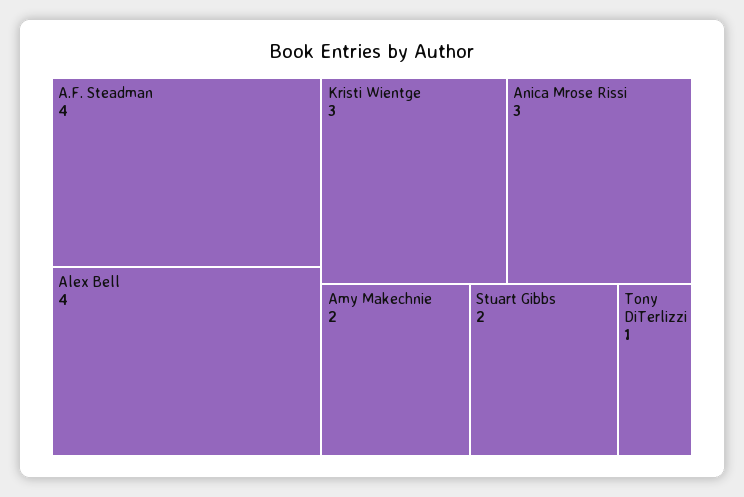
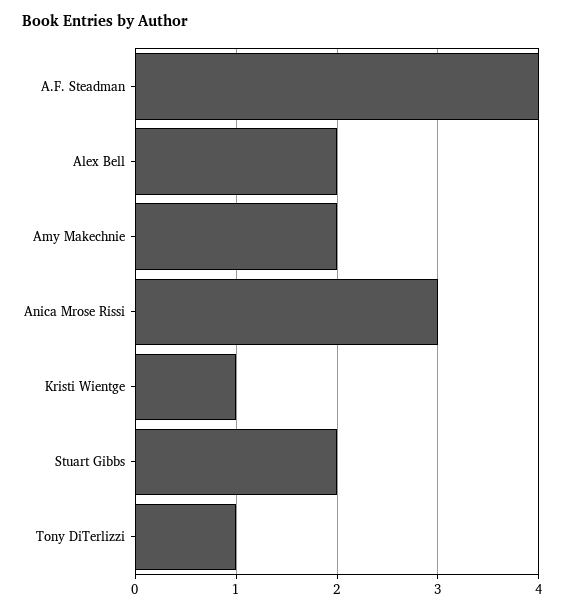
Alex Bell: 4 -> 2
Kristi Wientge: 3 -> 1

